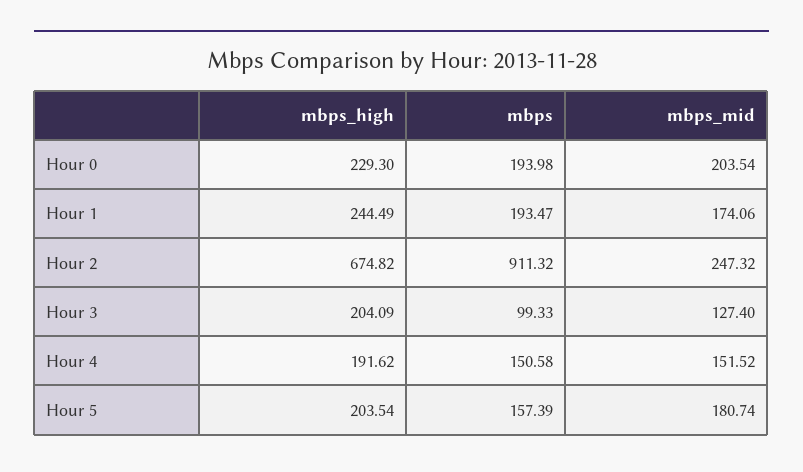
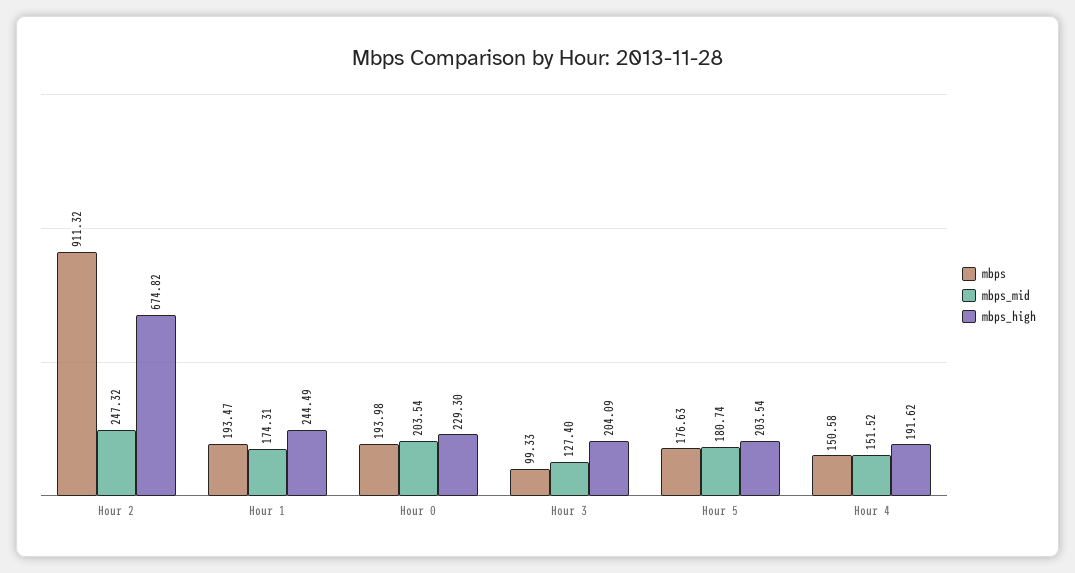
mbps_mid, Hour 1: 174.06 -> 174.31
mbps, Hour 5: 157.39 -> 176.63

